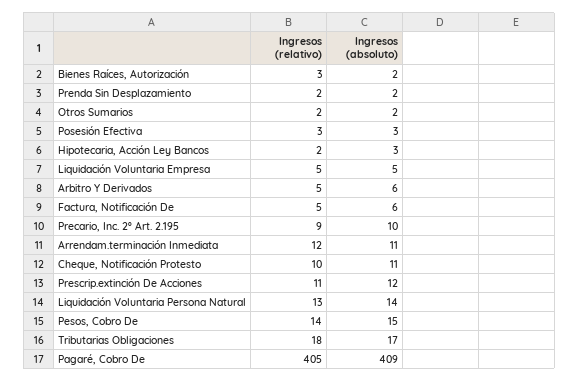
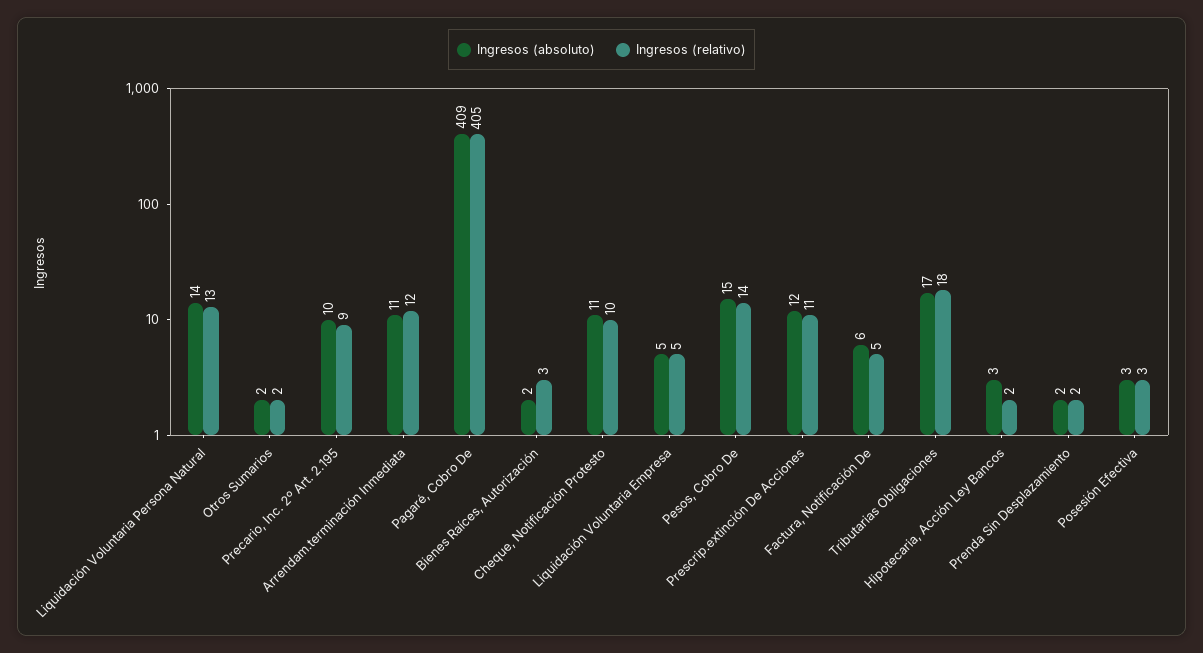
Ingresos (relativo), Arbitro Y Derivados: 5 -> none
Ingresos (absoluto), Arbitro Y Derivados: 6 -> none

